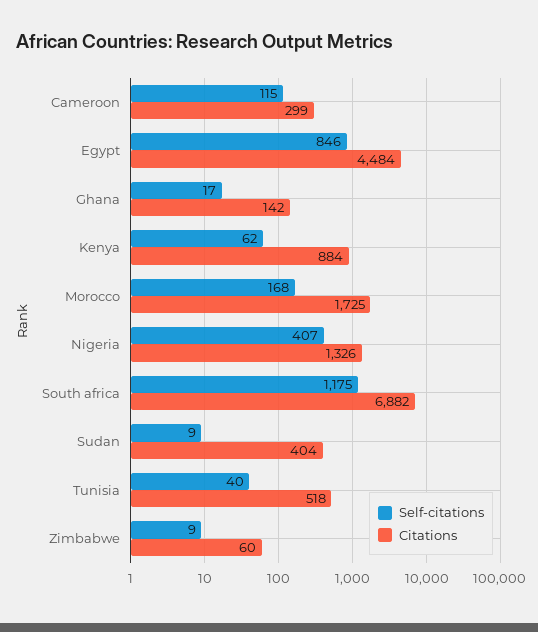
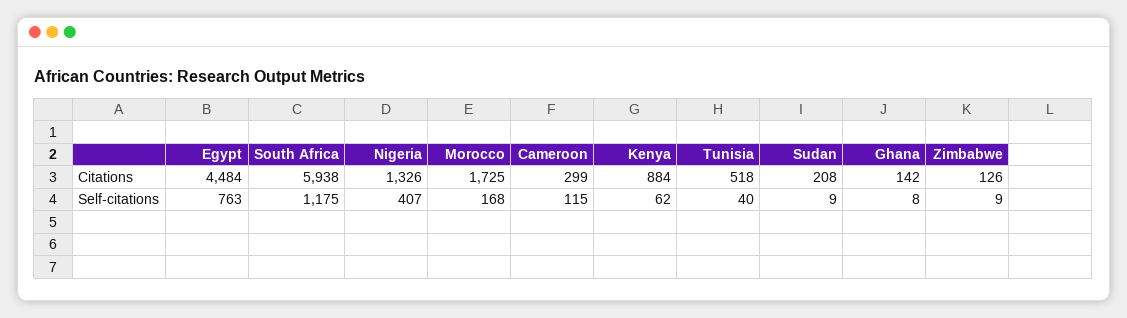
Self-citations, Egypt: 846 -> 763
Self-citations, Ghana: 17 -> 8
Citations, South africa: 6882 -> 5938
Citations, Sudan: 404 -> 208
Citations, Zimbabwe: 60 -> 126

